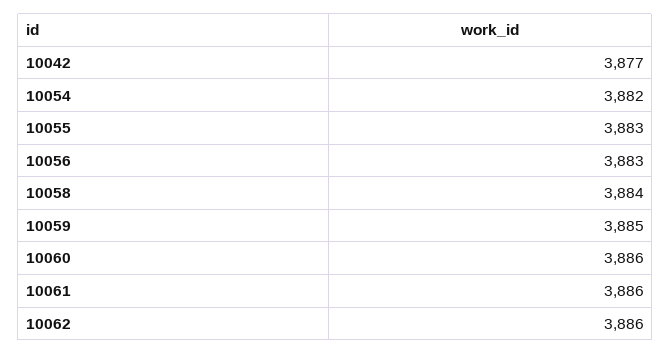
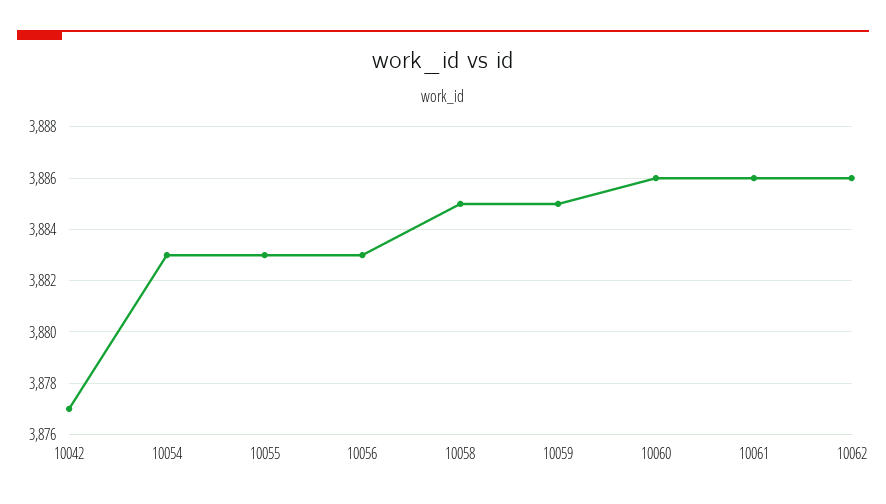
10054: 3882 -> 3883
10058: 3884 -> 3885

